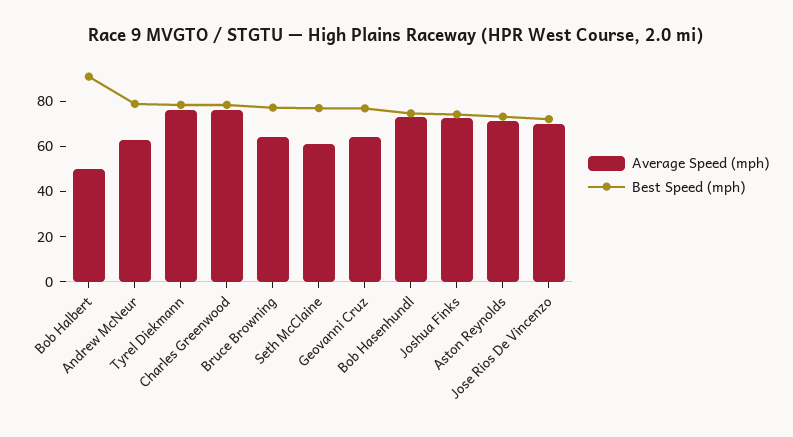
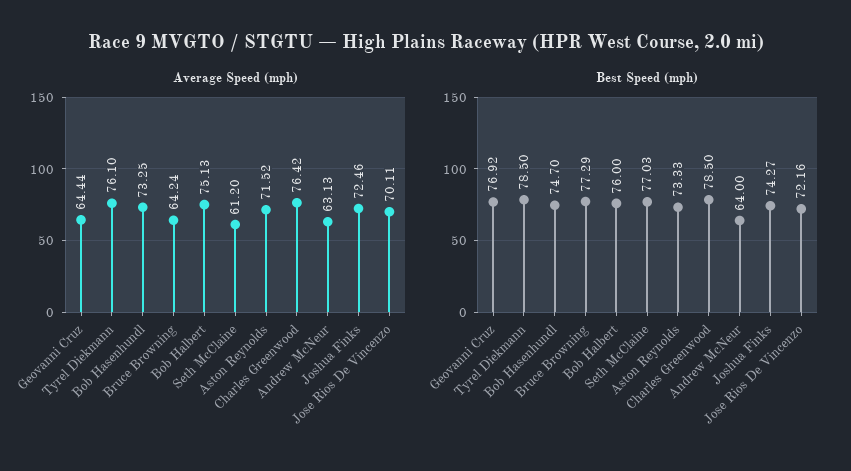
Average Speed (mph), Bob Halbert: 50 -> 75.13
Best Speed (mph), Bob Halbert: 90 -> 76
Best Speed (mph), Andrew McNeur: 80 -> 64

